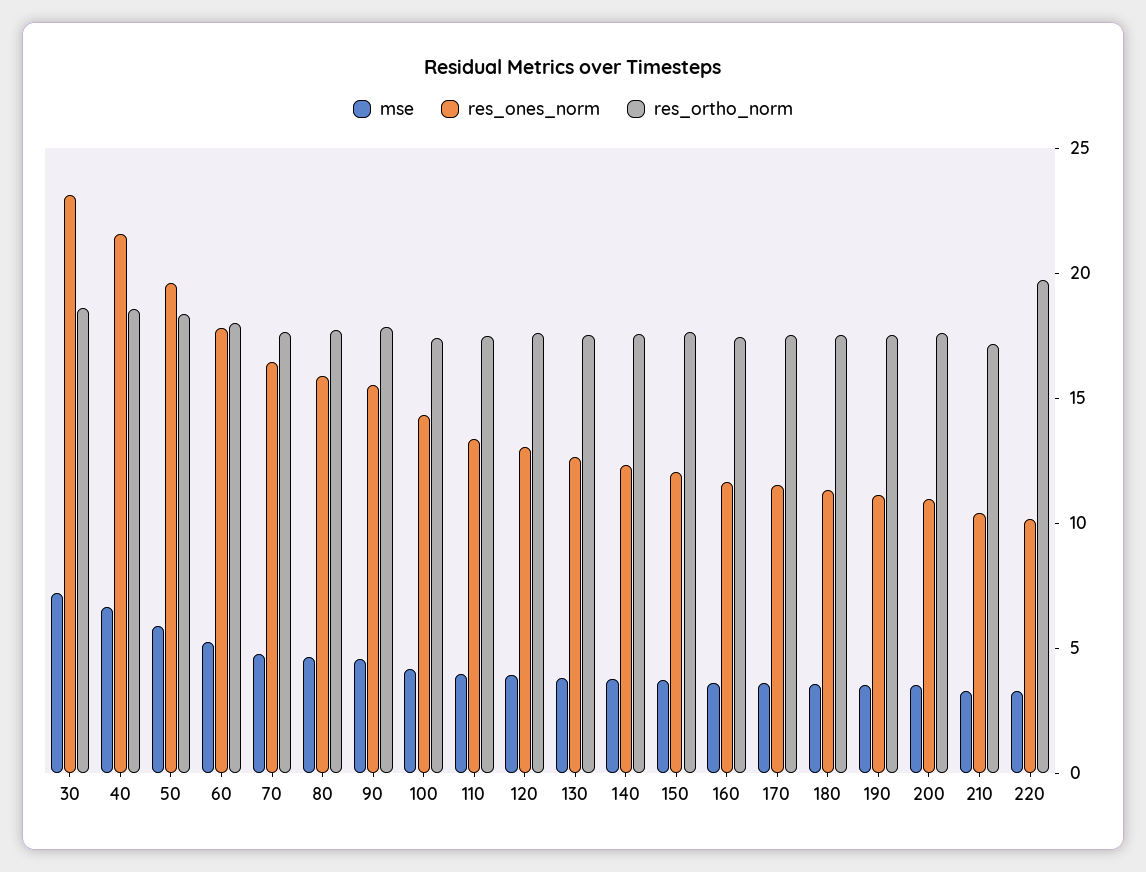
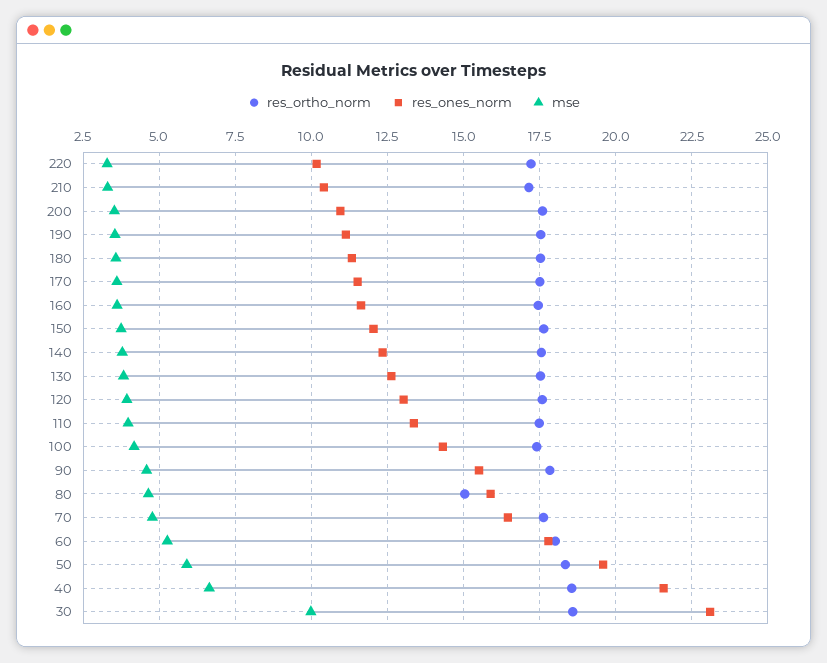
mse, 30: 7 -> 10
res_ortho_norm, 80: 18 -> 15
res_ortho_norm, 220: 20 -> 17.25

